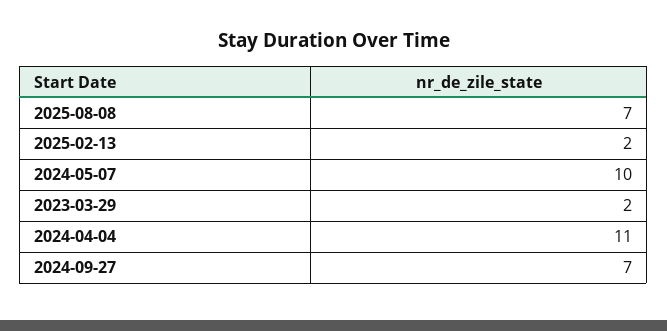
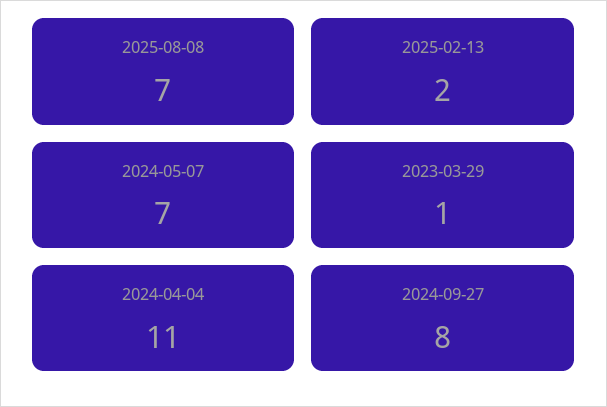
2024-05-07: 10 -> 7
2023-03-29: 2 -> 1
2024-09-27: 7 -> 8

